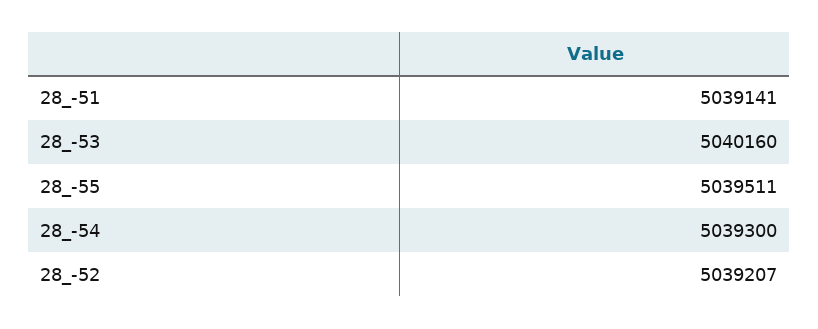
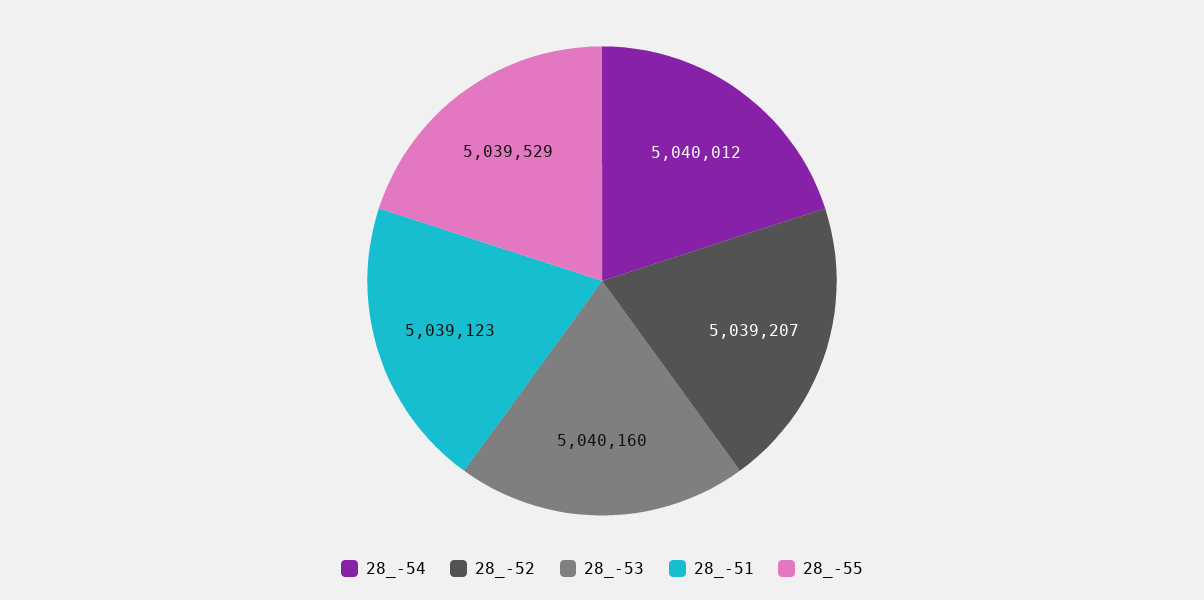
28_-51: 5039141 -> 5039123
28_-55: 5039511 -> 5039529
28_-54: 5039300 -> 5040012

